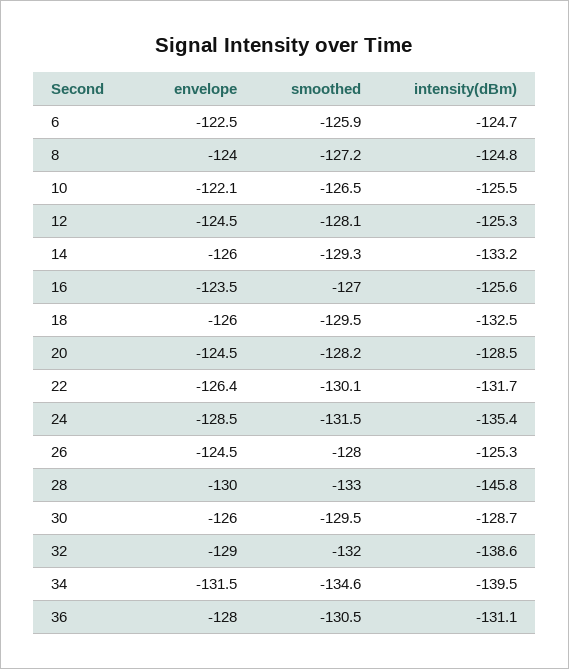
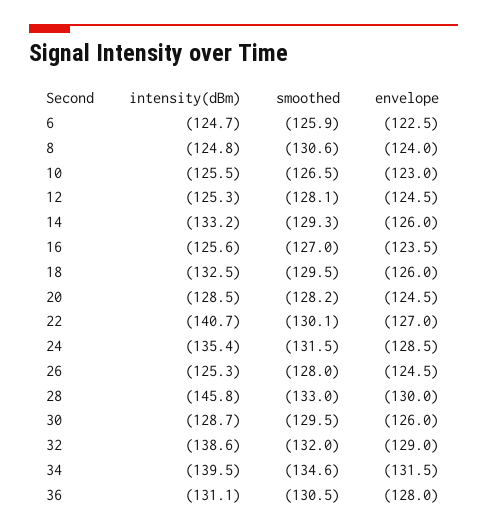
smoothed, 8: -127.2 -> -130.6
envelope, 10: -122.1 -> -123
envelope, 22: -126.4 -> -127
intensity(dBm), 22: -131.7 -> -140.7

